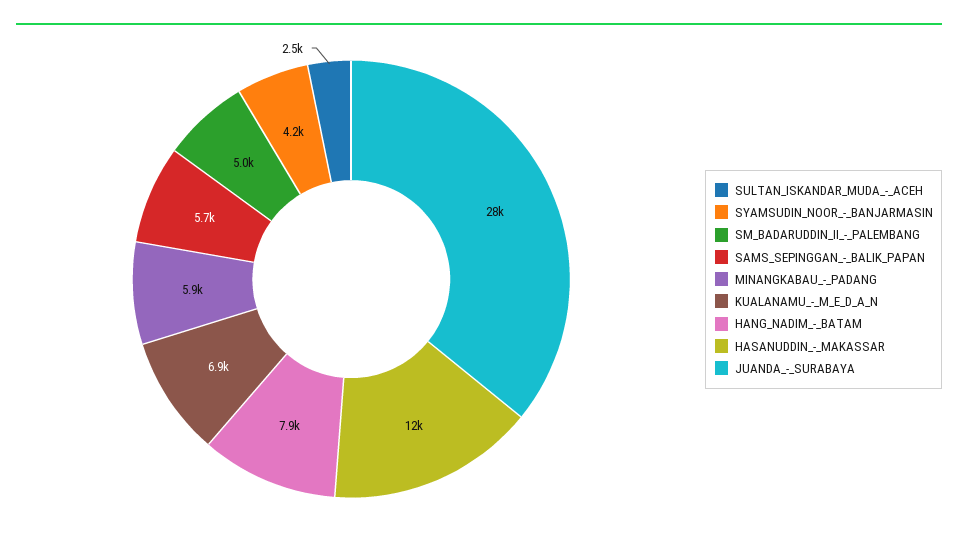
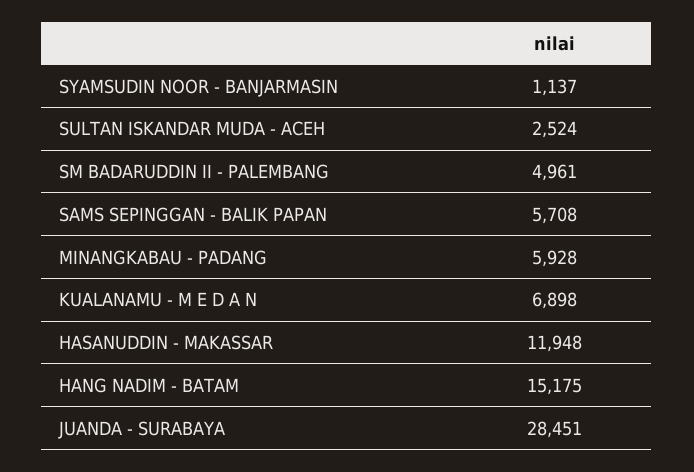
SYAMSUDIN_NOOR_-_BANJARMASIN: 4200 -> 1137
HANG_NADIM_-_BATAM: 7900 -> 15175

